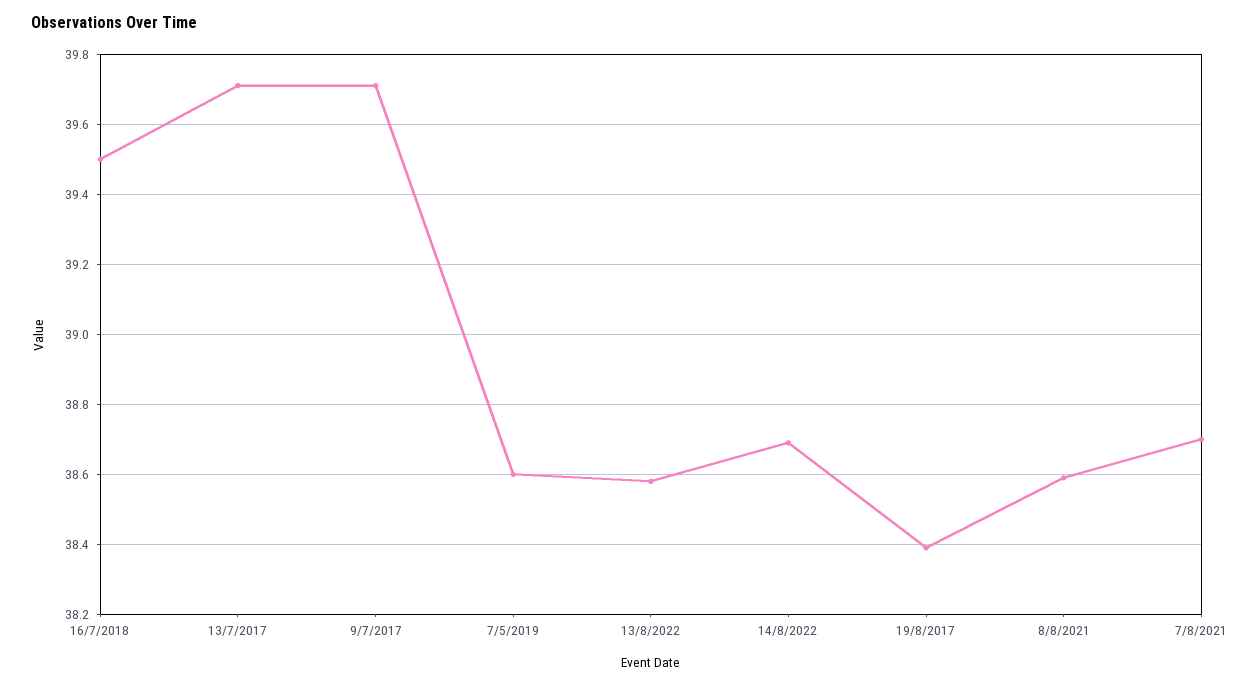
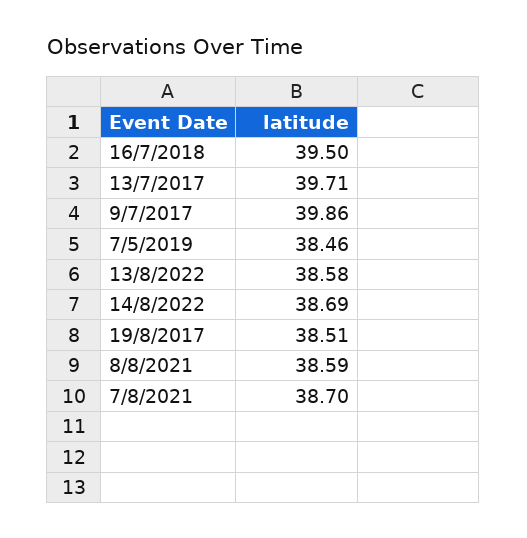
9/7/2017: 39.7 -> 39.86
7/5/2019: 38.6 -> 38.46
19/8/2017: 38.4 -> 38.51

